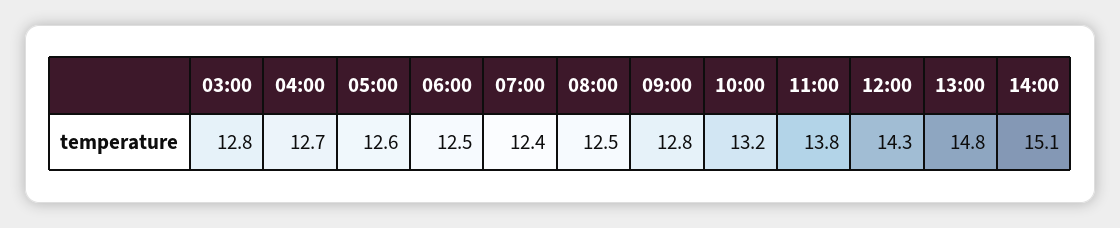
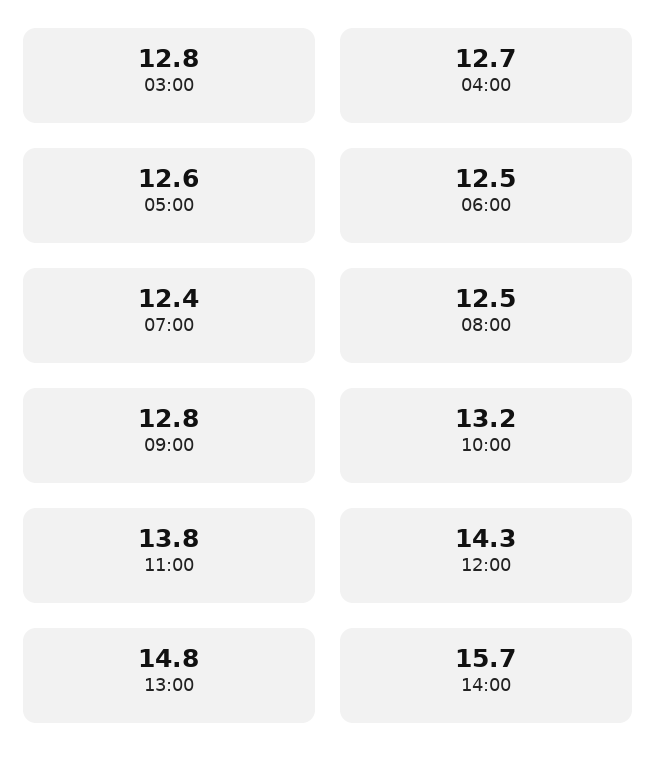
14:00: 15.1 -> 15.7

